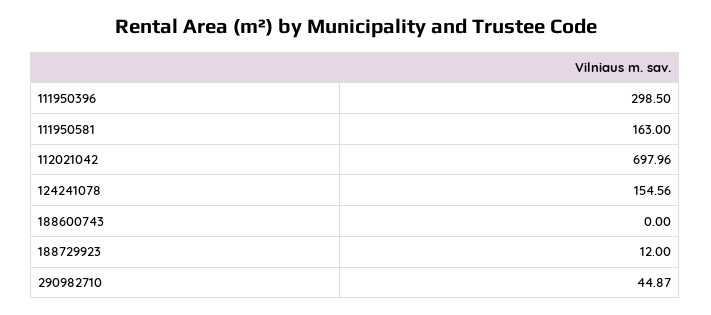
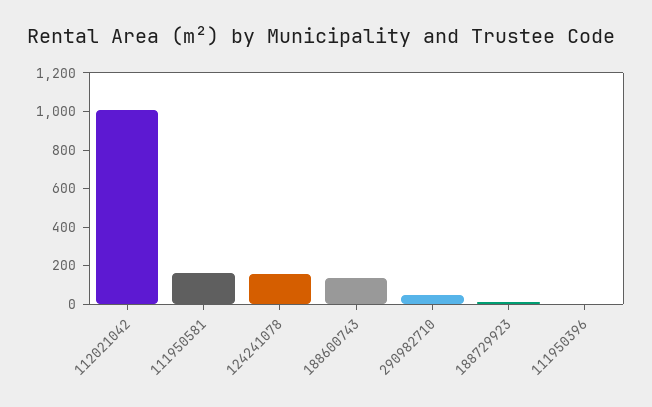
111950396: 298.5 -> 0
112021042: 697.96 -> 1000
188600743: 0 -> 150

